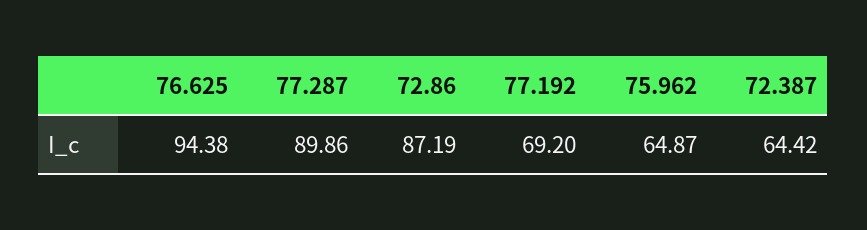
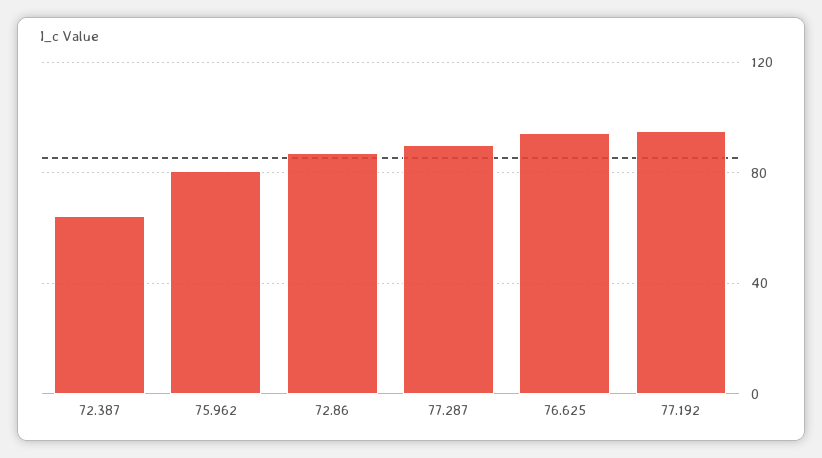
77.192: 69.2 -> 95
75.962: 64.87 -> 80

